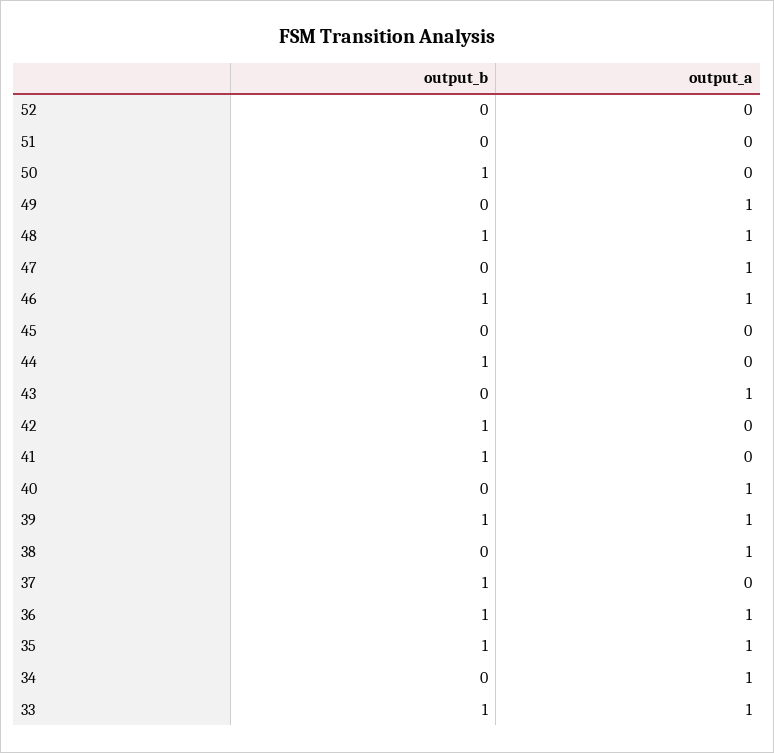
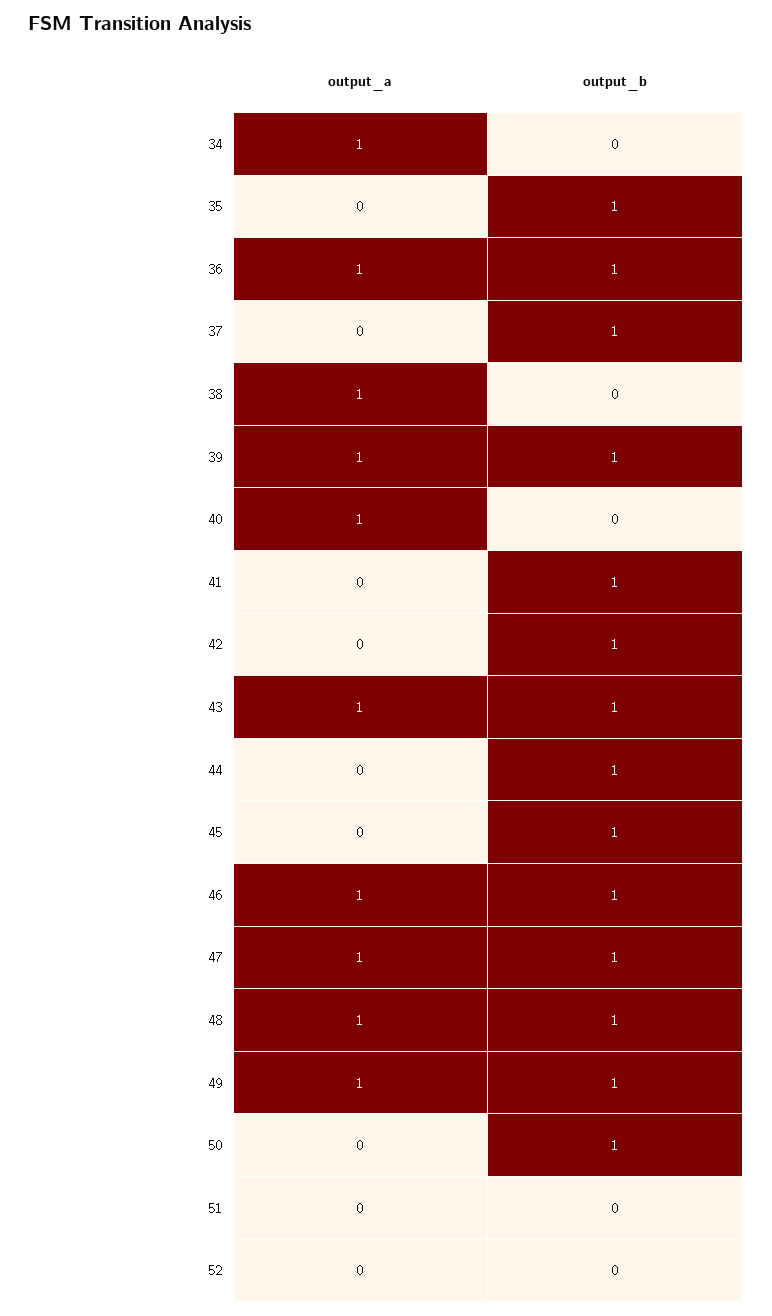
output_b, 49: 0 -> 1
output_b, 47: 0 -> 1
output_b, 45: 0 -> 1
output_b, 43: 0 -> 1
output_a, 35: 1 -> 0
output_b, 33: 1 -> none
output_a, 33: 1 -> none

